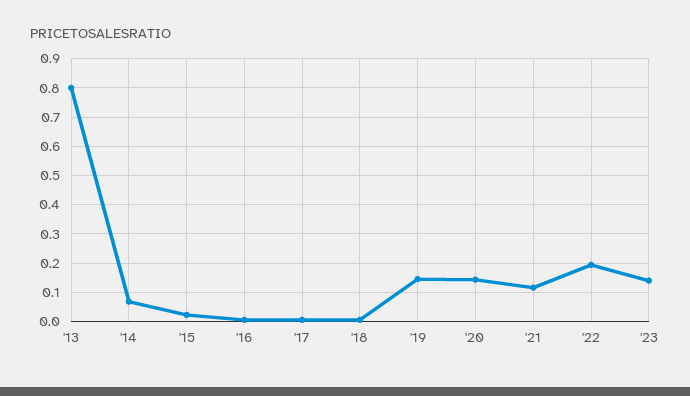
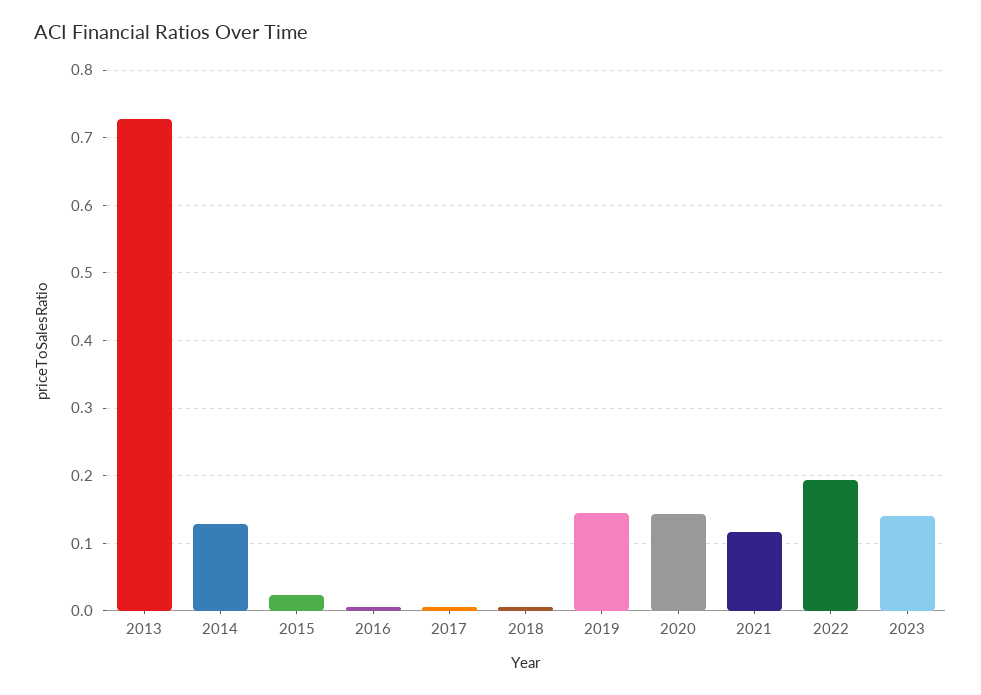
'13: 0.8 -> 0.73
'14: 0.075 -> 0.13

